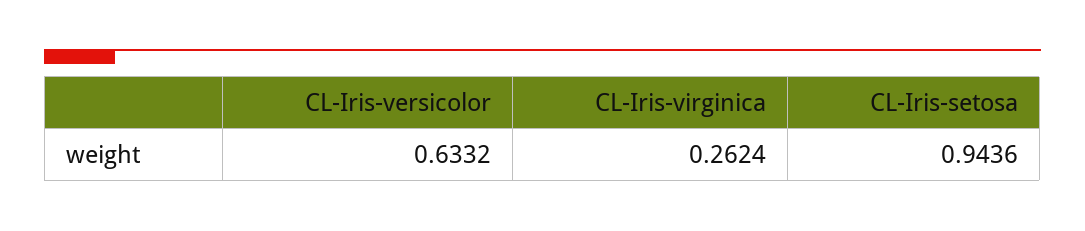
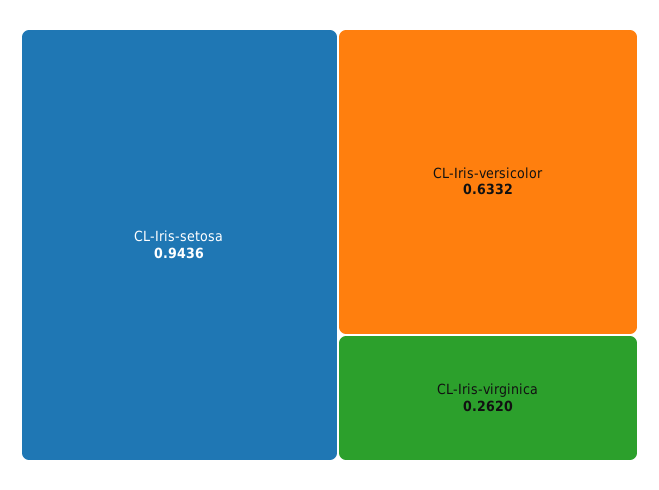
CL-Iris-virginica: 0.2624 -> 0.262

